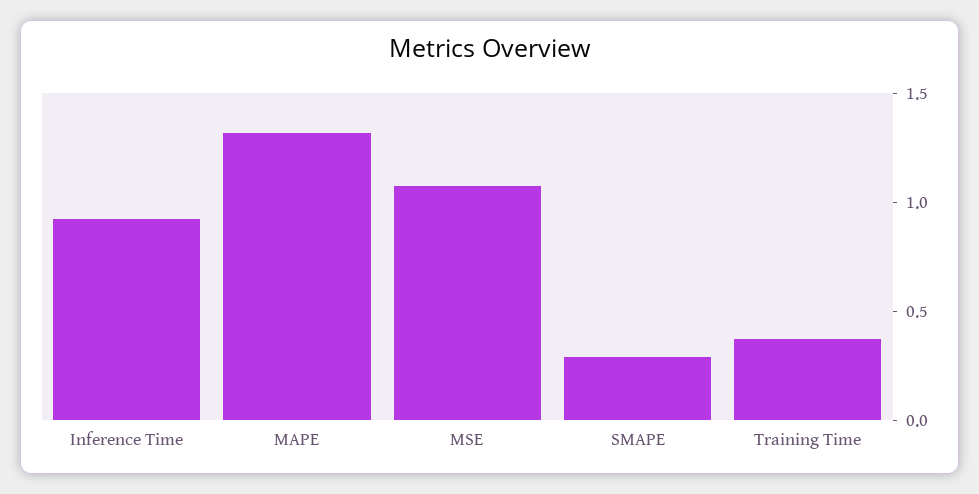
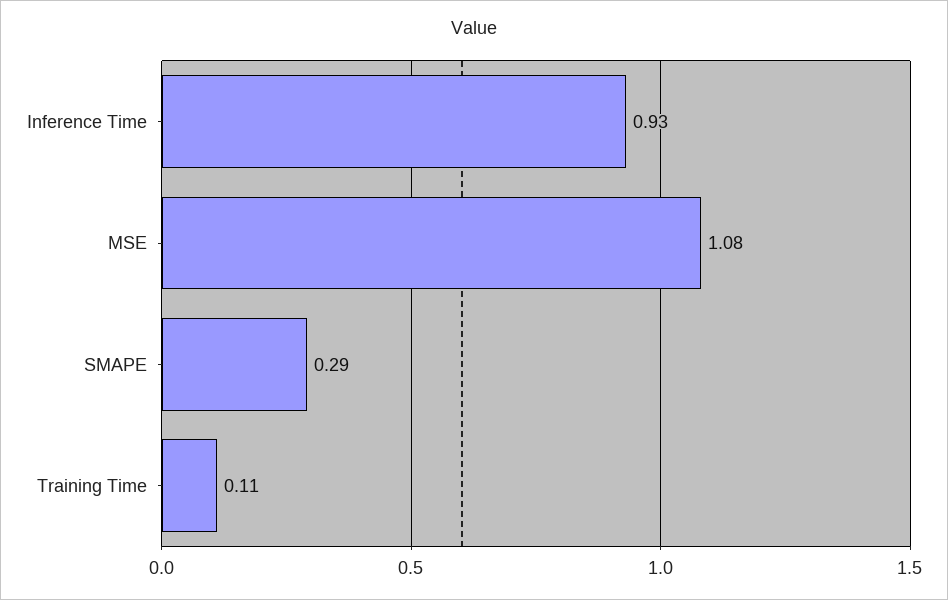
MAPE: 1.3 -> none
Training Time: 0.4 -> 0.11

